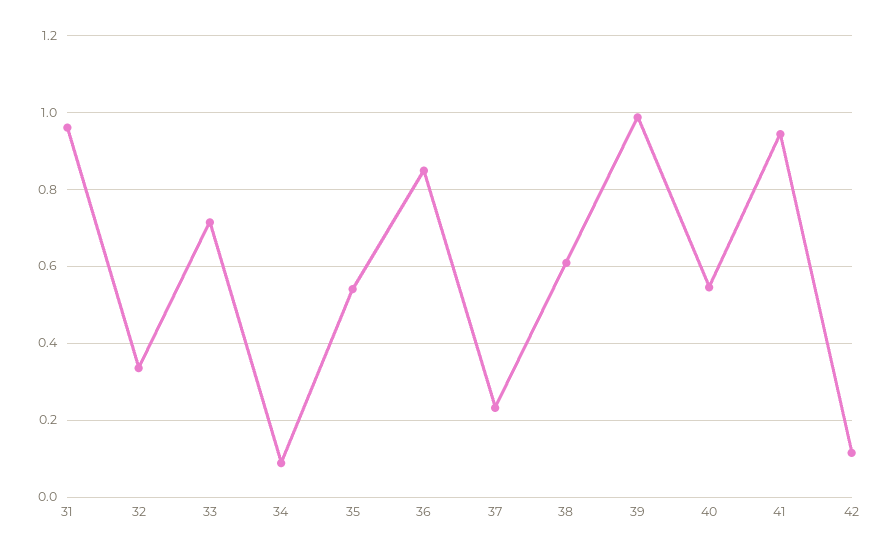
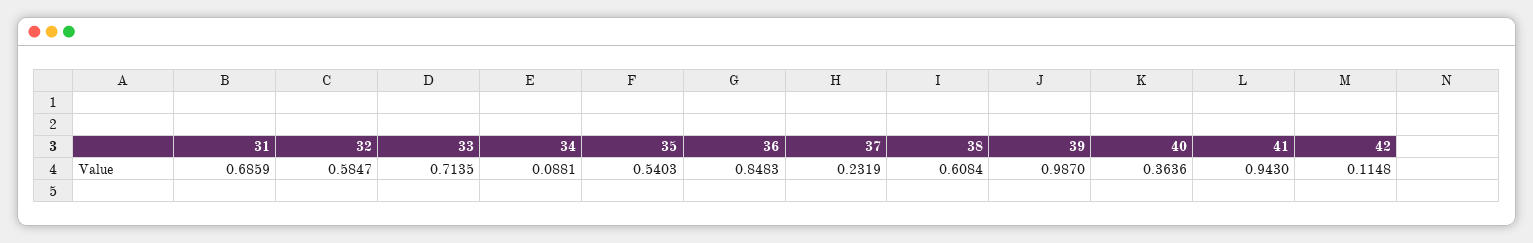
31: 0.96 -> 0.6859
32: 0.34 -> 0.5847
40: 0.54 -> 0.3636

